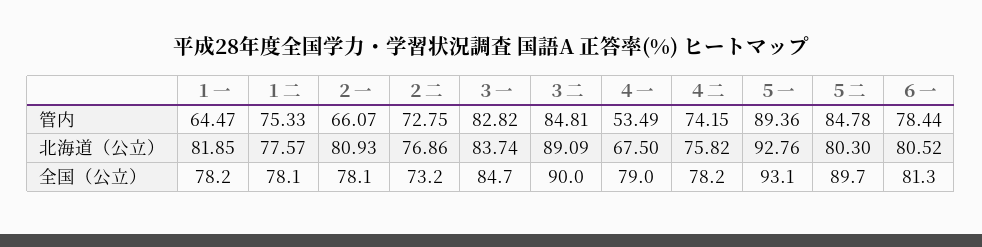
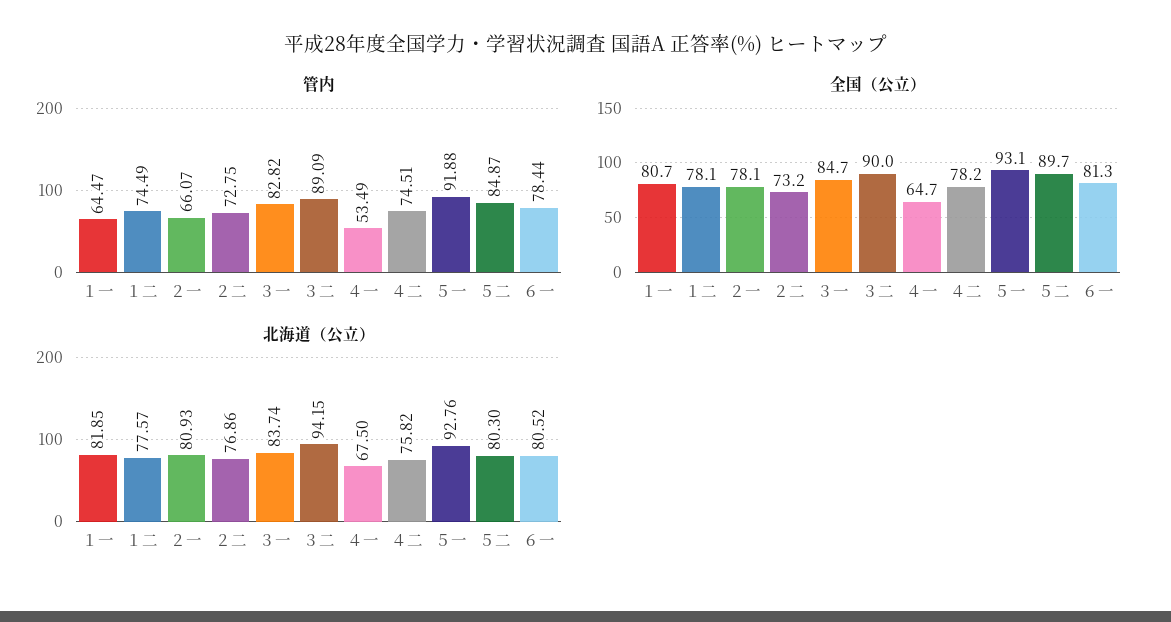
管内, １二: 75.33 -> 74.49
管内, ３二: 84.81 -> 89.09
管内, ４二: 74.15 -> 74.51
管内, ５一: 89.36 -> 91.88
管内, ５二: 84.78 -> 84.87
北海道（公立）, ３二: 89.09 -> 94.15
全国（公立）, １一: 78.2 -> 80.7
全国（公立）, ４一: 79 -> 64.7

